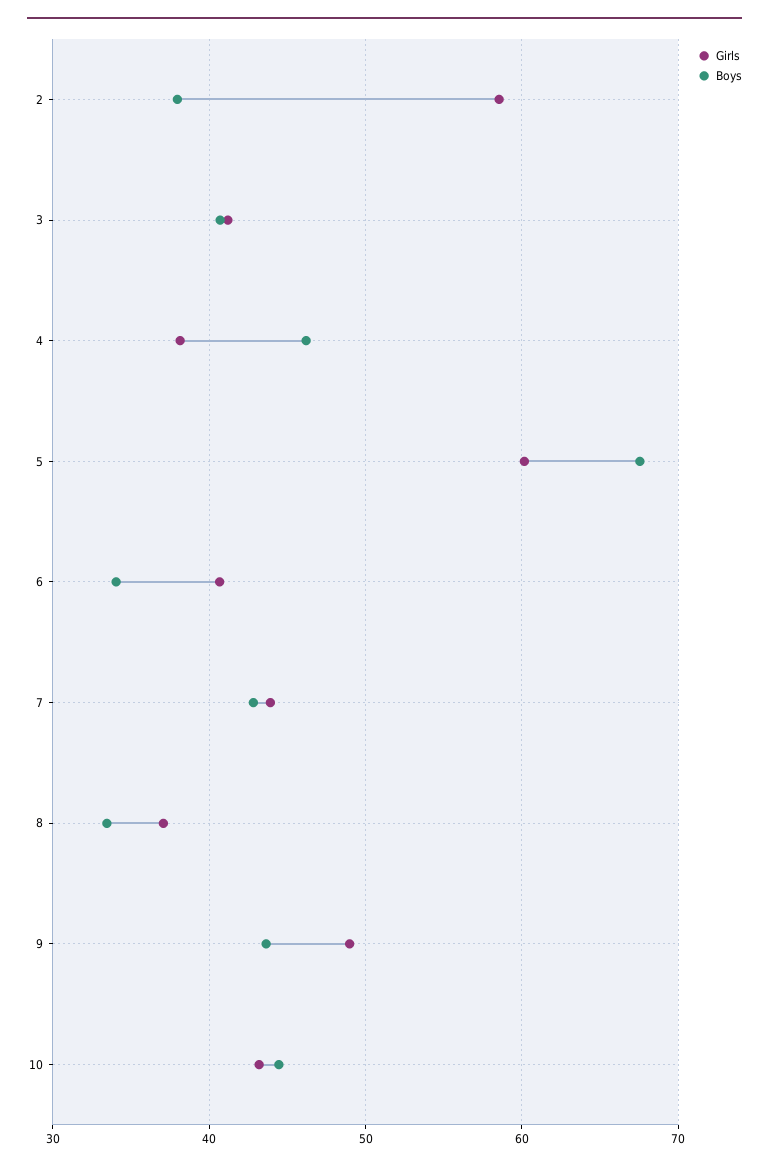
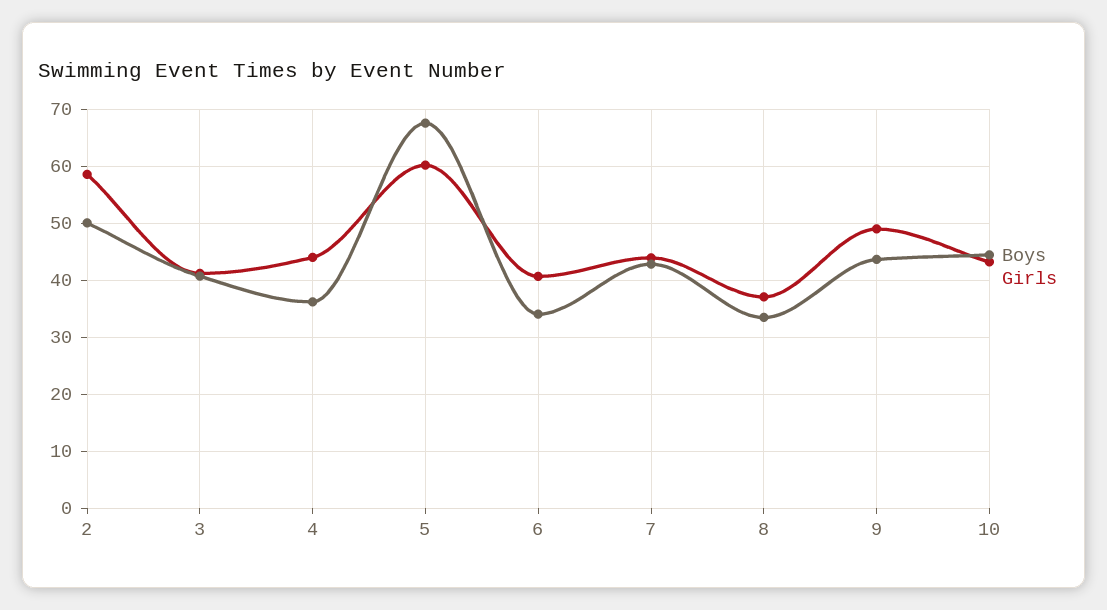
Boys, 2: 38 -> 50
Girls, 4: 38 -> 44
Boys, 4: 46 -> 36

